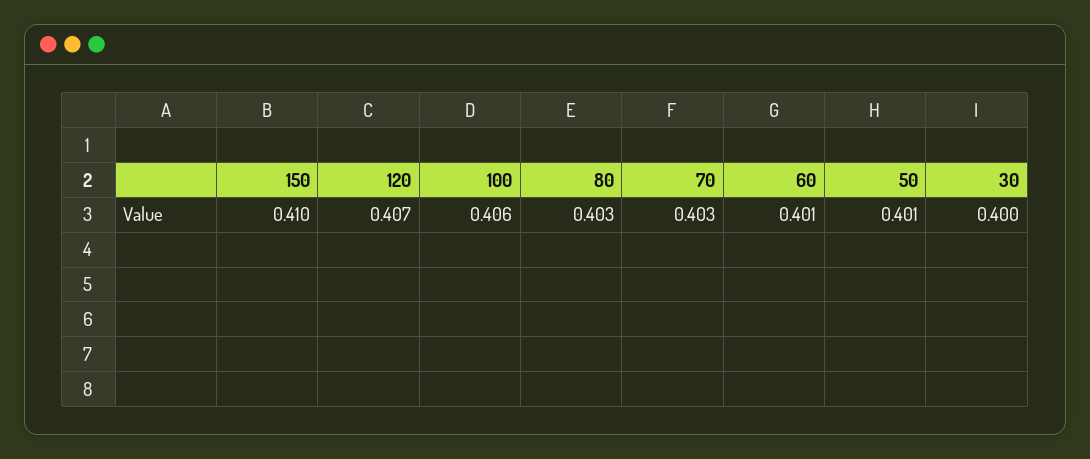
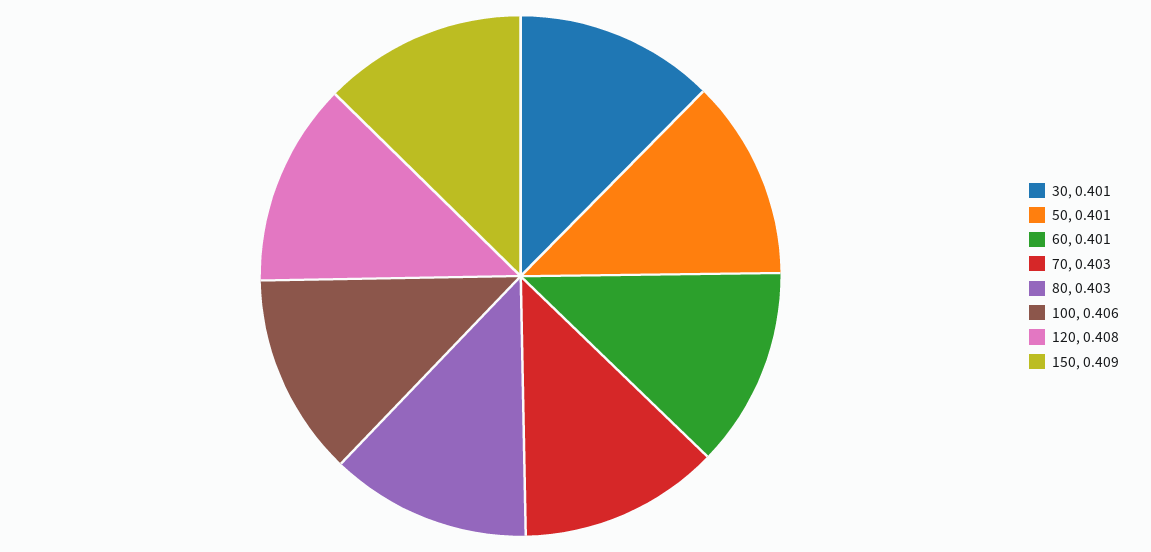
150: 0.41 -> 0.409
120: 0.407 -> 0.408
30: 0.4 -> 0.401

